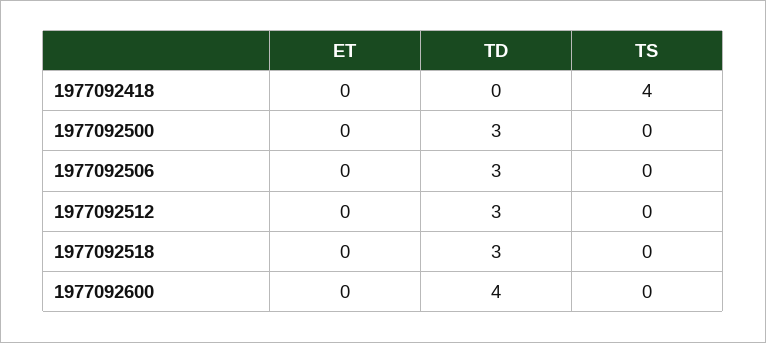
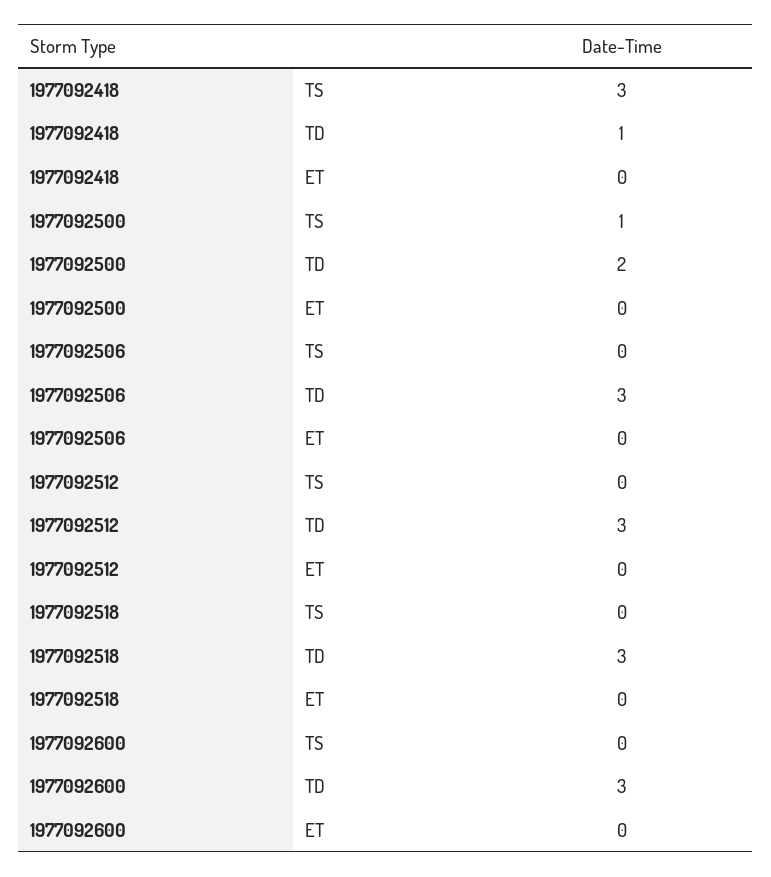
TD, 1977092418: 0 -> 1
TS, 1977092418: 4 -> 3
TD, 1977092500: 3 -> 2
TS, 1977092500: 0 -> 1
TD, 1977092600: 4 -> 3

